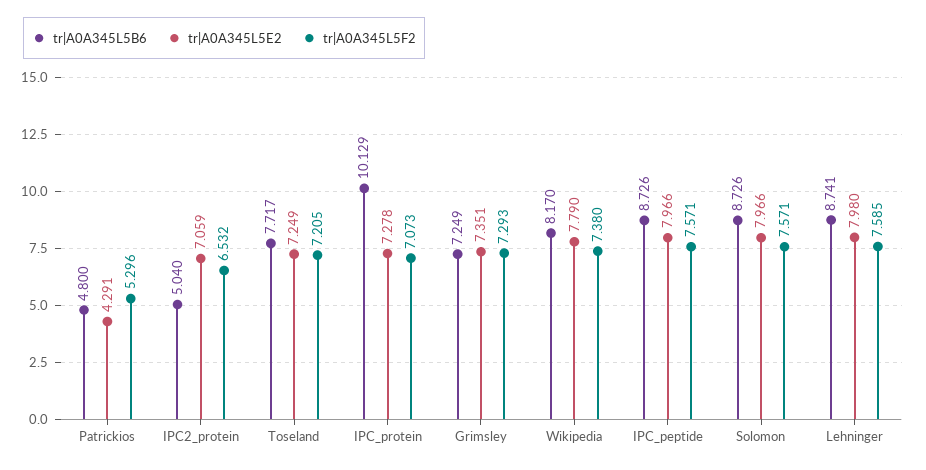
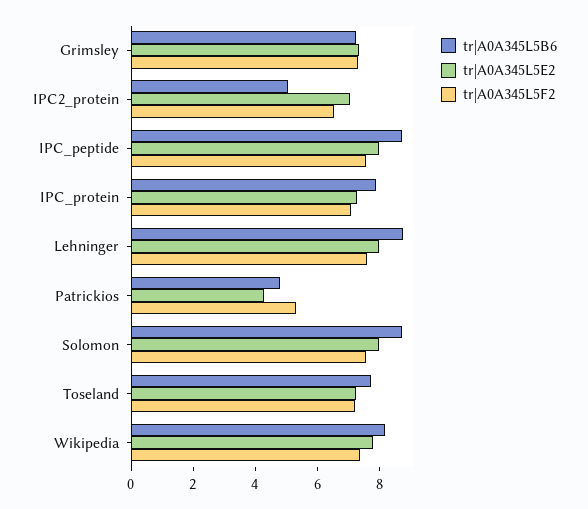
tr|A0A345L5B6, IPC_protein: 10.129 -> 8

